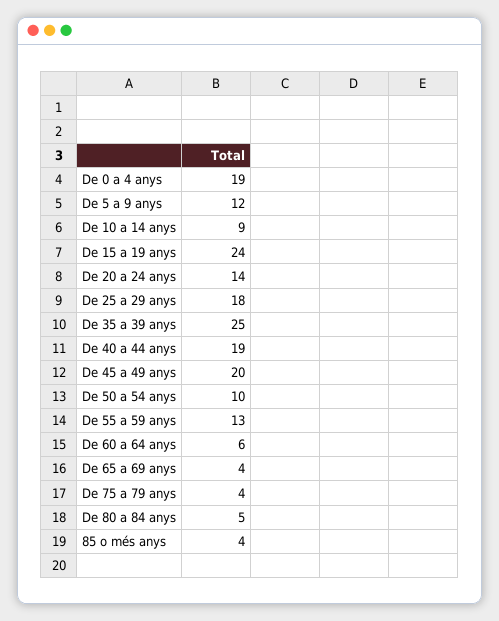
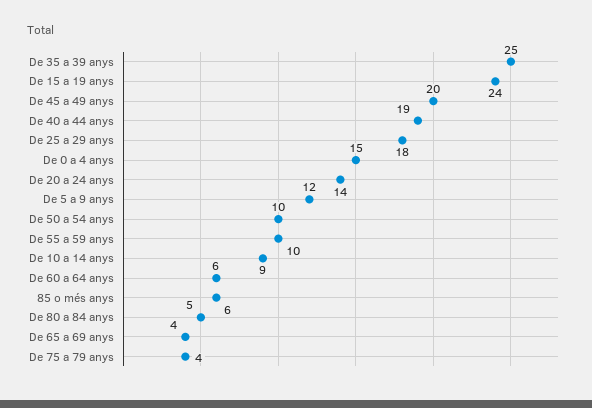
De 0 a 4 anys: 19 -> 15
De 55 a 59 anys: 13 -> 10
85 o més anys: 4 -> 6

